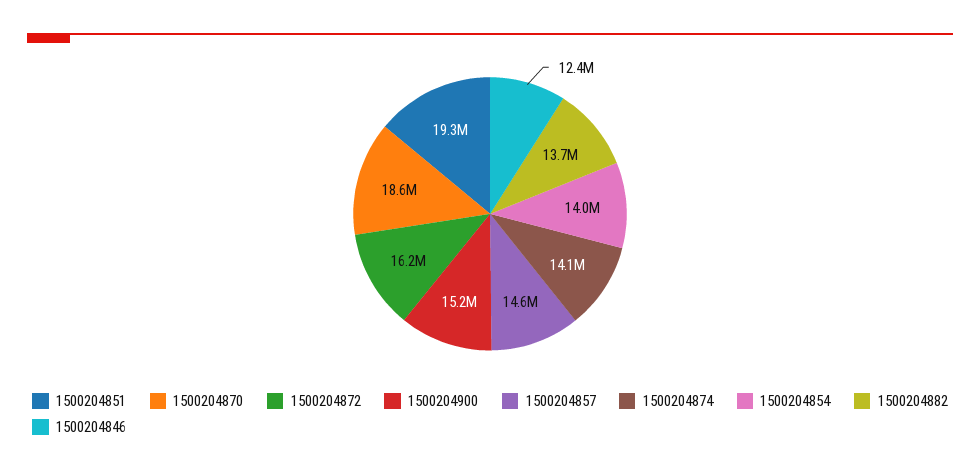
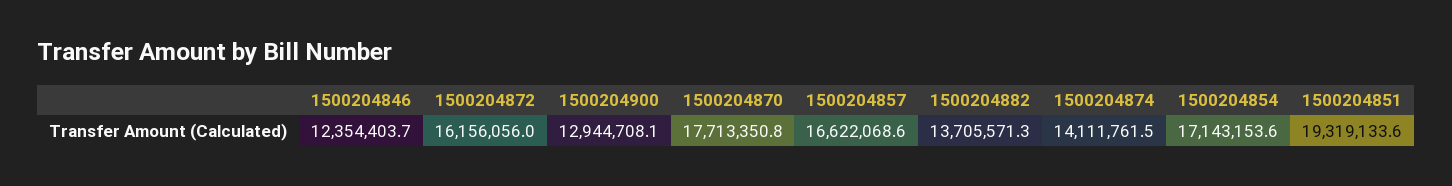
1500204870: 18600000 -> 17713350.8
1500204900: 15200000 -> 12944708.1
1500204857: 14600000 -> 16622068.6
1500204854: 14000000 -> 17143153.6

